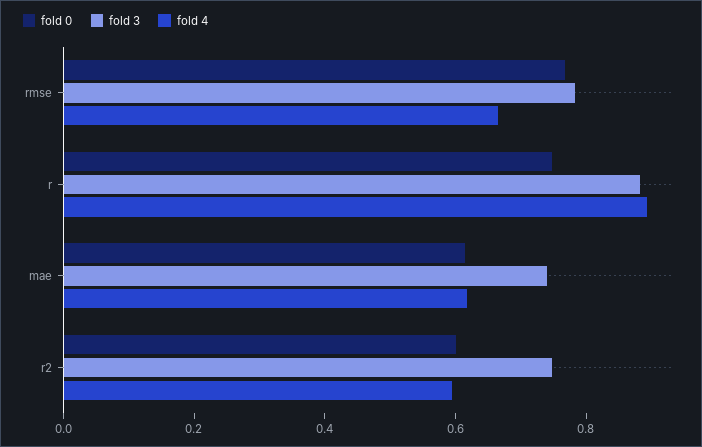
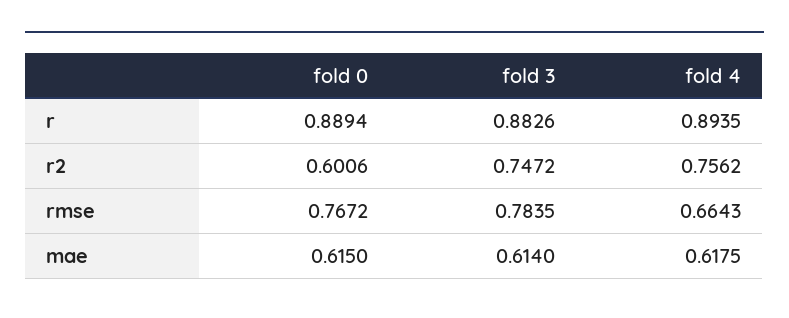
fold 0, r: 0.75 -> 0.8894
fold 3, mae: 0.75 -> 0.614
fold 4, r2: 0.6 -> 0.7562

